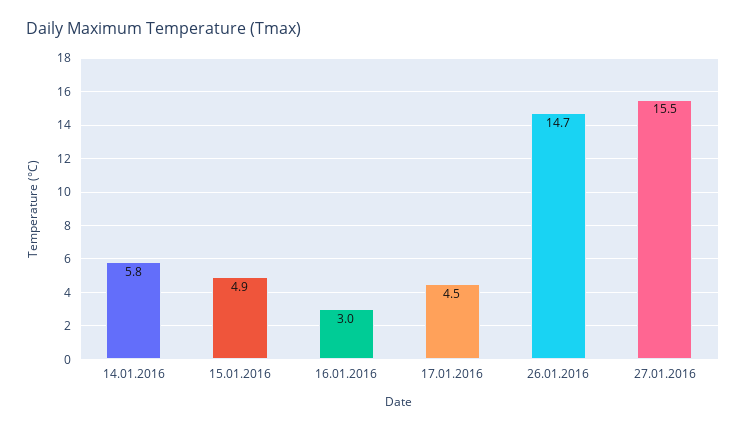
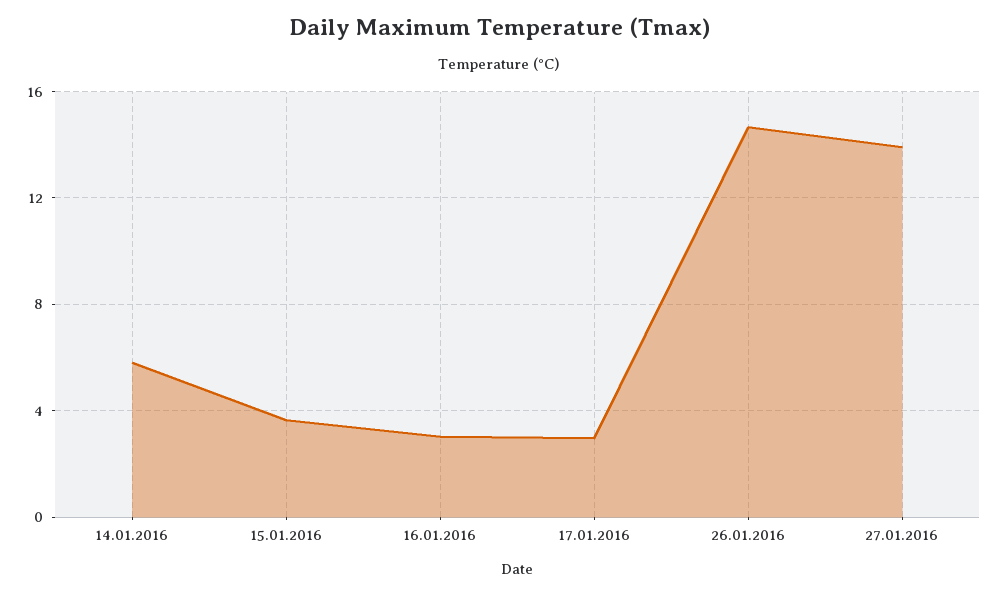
15.01.2016: 4.9 -> 3.5
17.01.2016: 4.5 -> 3
27.01.2016: 15.5 -> 14

